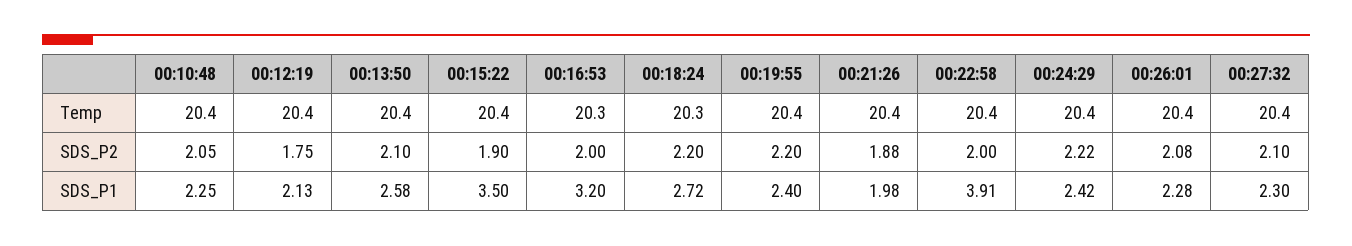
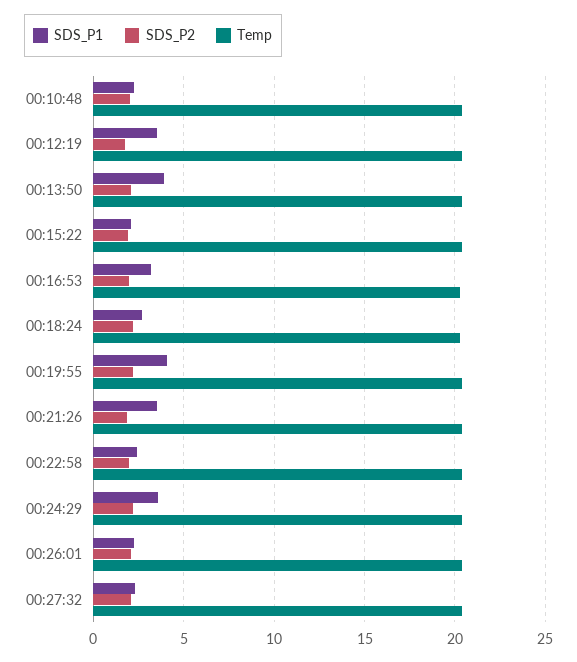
SDS_P1, 00:12:19: 2.13 -> 3.5
SDS_P1, 00:13:50: 2.58 -> 4
SDS_P1, 00:15:22: 3.5 -> 2
SDS_P1, 00:19:55: 2.4 -> 4
SDS_P1, 00:21:26: 1.98 -> 3.5
SDS_P1, 00:22:58: 3.91 -> 2.5
SDS_P1, 00:24:29: 2.42 -> 3.5

